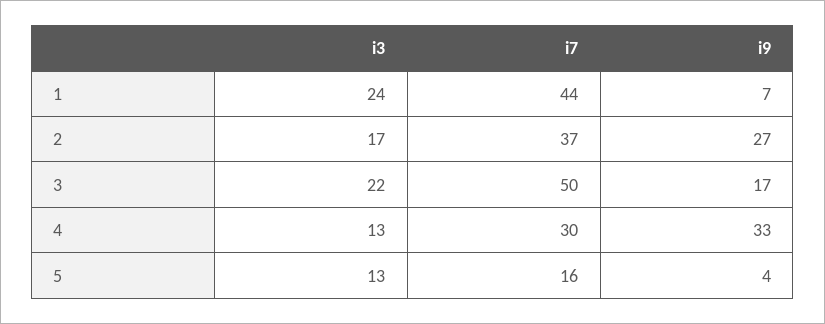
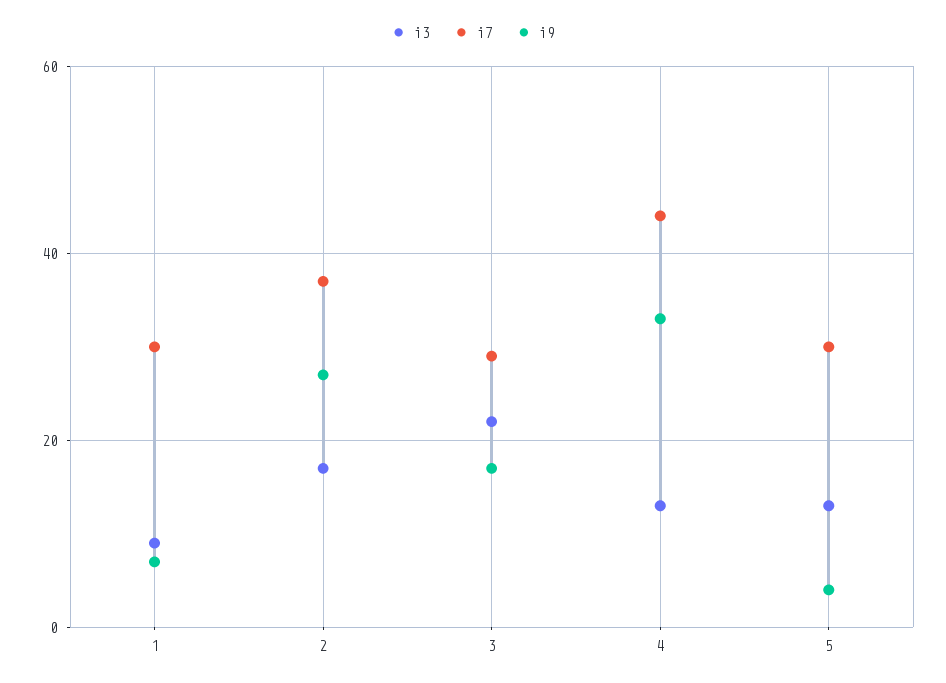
i3, 1: 24 -> 10
i7, 1: 44 -> 30
i7, 3: 50 -> 30
i7, 4: 30 -> 45
i7, 5: 16 -> 30

